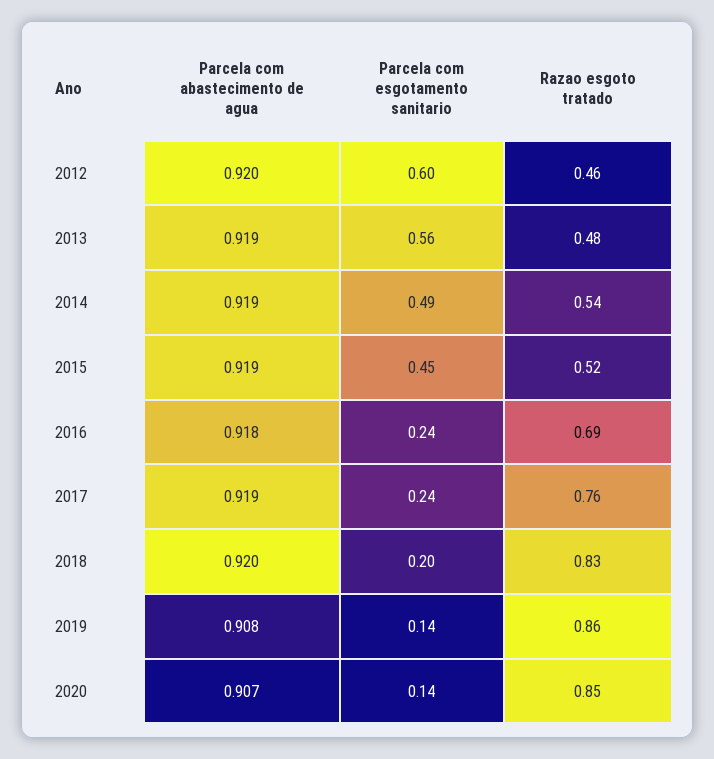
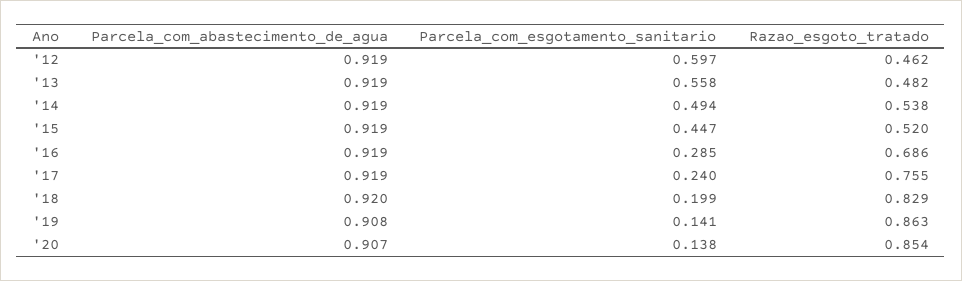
Parcela com abastecimento de agua, 2012: 0.92 -> 0.919
Parcela com abastecimento de agua, 2016: 0.918 -> 0.919
Parcela com esgotamento sanitario, 2016: 0.24 -> 0.285

